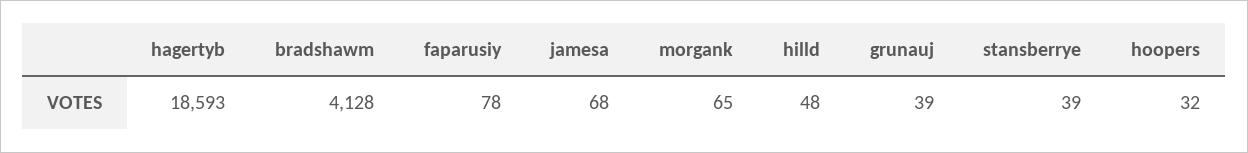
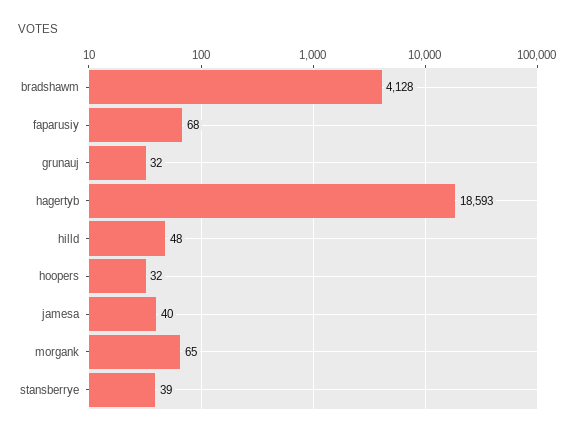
faparusiy: 78 -> 68
jamesa: 68 -> 40
grunauj: 39 -> 32

